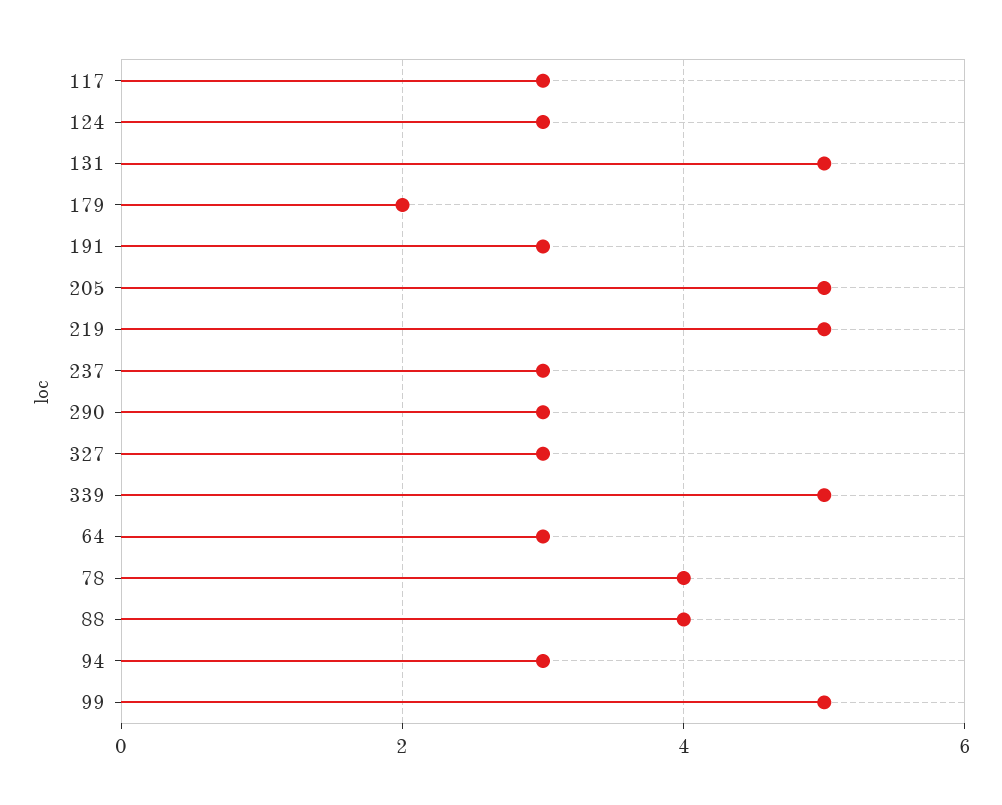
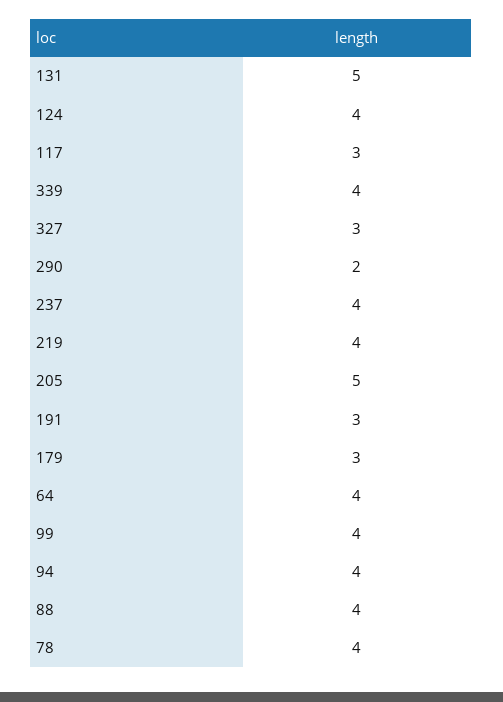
124: 3 -> 4
179: 2 -> 3
219: 5 -> 4
237: 3 -> 4
290: 3 -> 2
339: 5 -> 4
64: 3 -> 4
94: 3 -> 4
99: 5 -> 4

